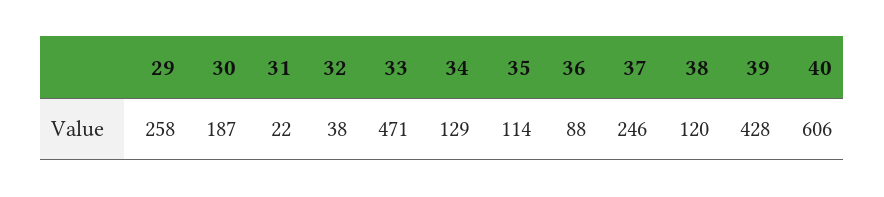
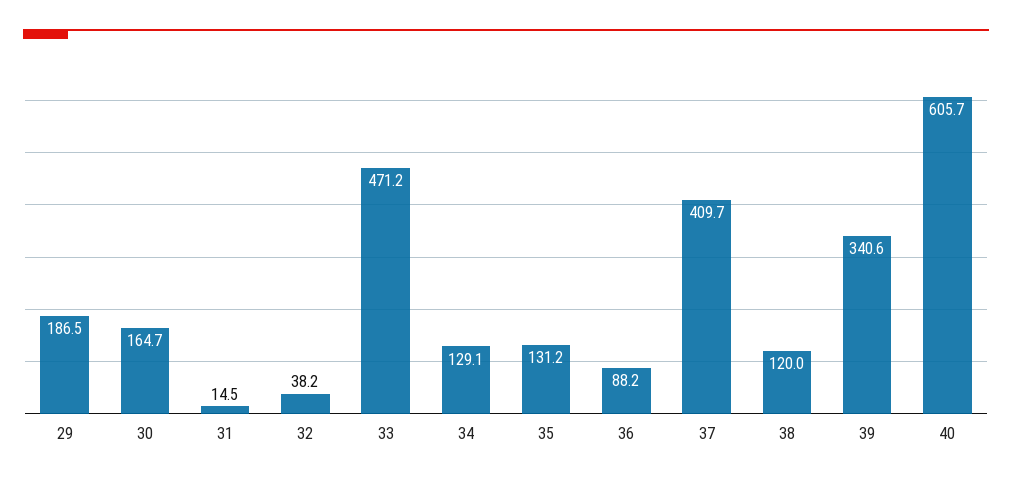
29: 258 -> 186.5
30: 187 -> 164.7
31: 22 -> 14.5
35: 114 -> 131.2
37: 246 -> 409.7
39: 428 -> 340.6

